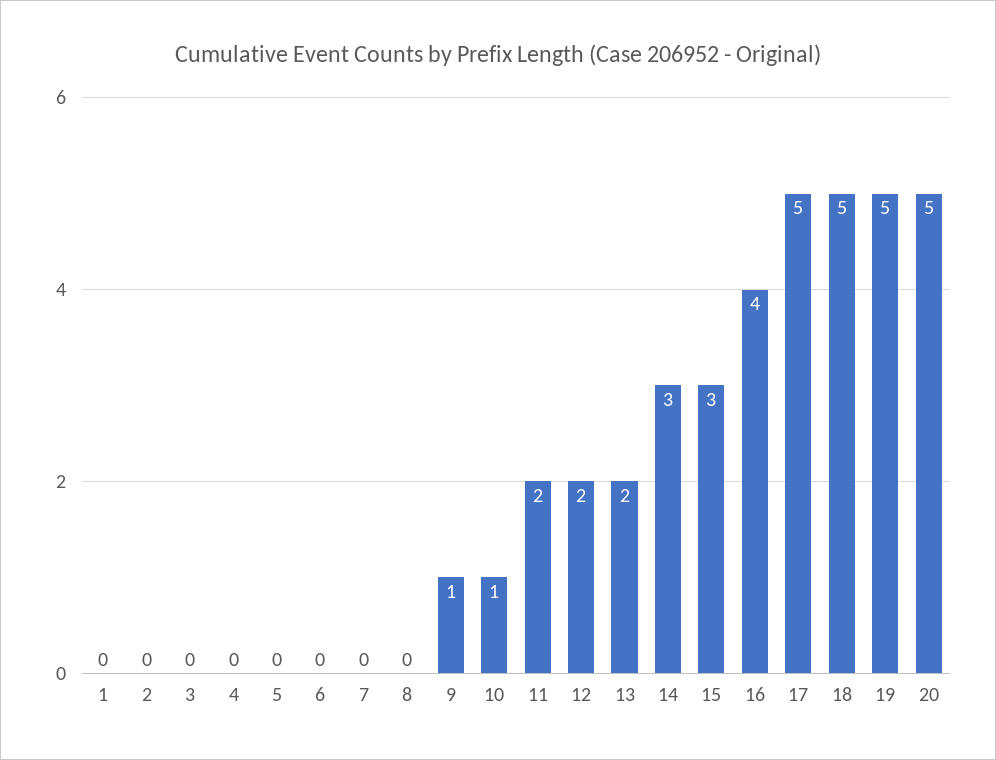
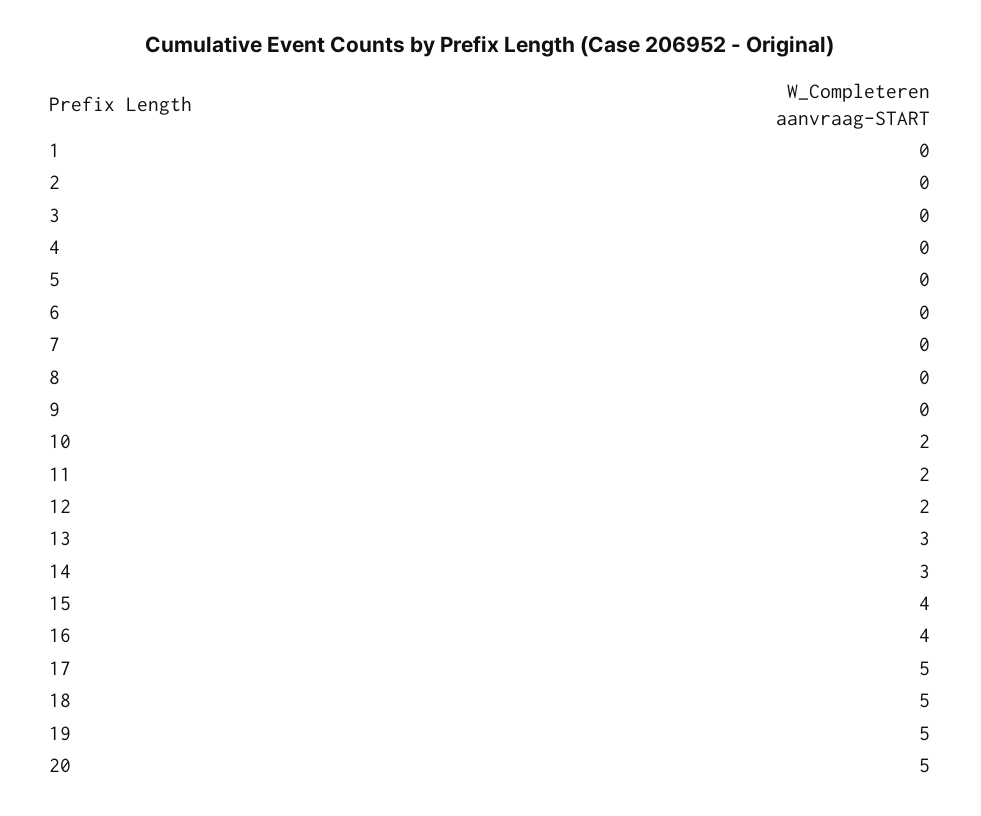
9: 1 -> 0
10: 1 -> 2
13: 2 -> 3
15: 3 -> 4

